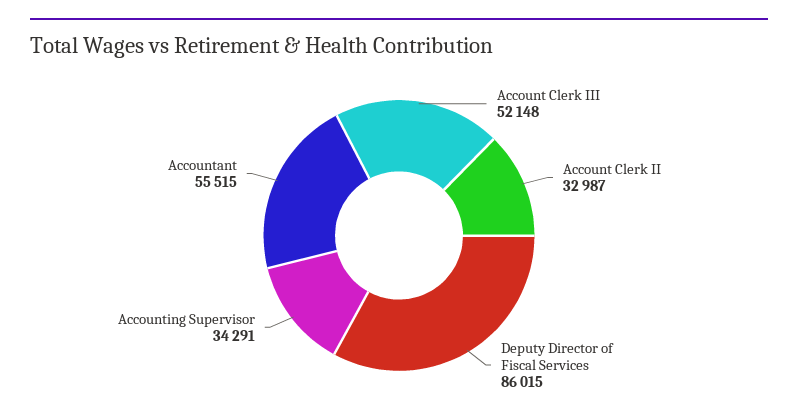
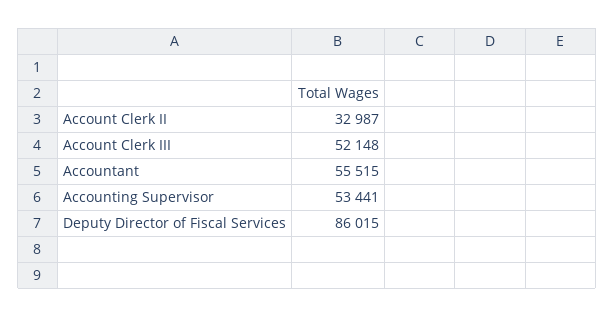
Accounting Supervisor: 34291 -> 53441

